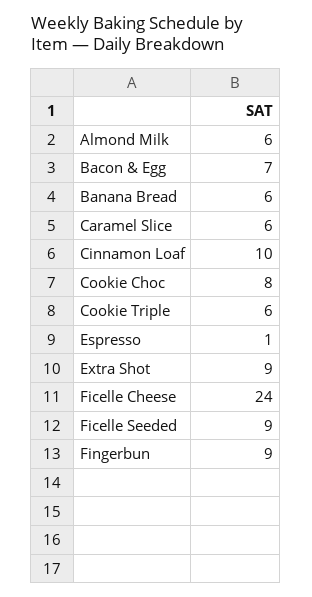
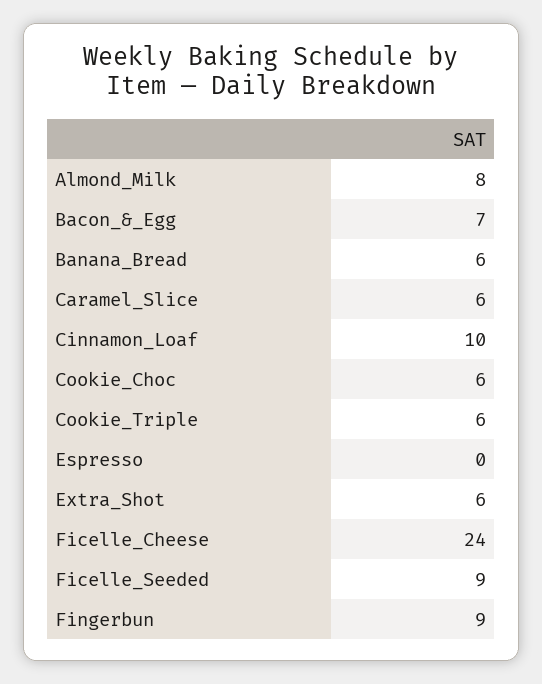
Almond Milk: 6 -> 8
Cookie Choc: 8 -> 6
Espresso: 1 -> 0
Extra Shot: 9 -> 6

